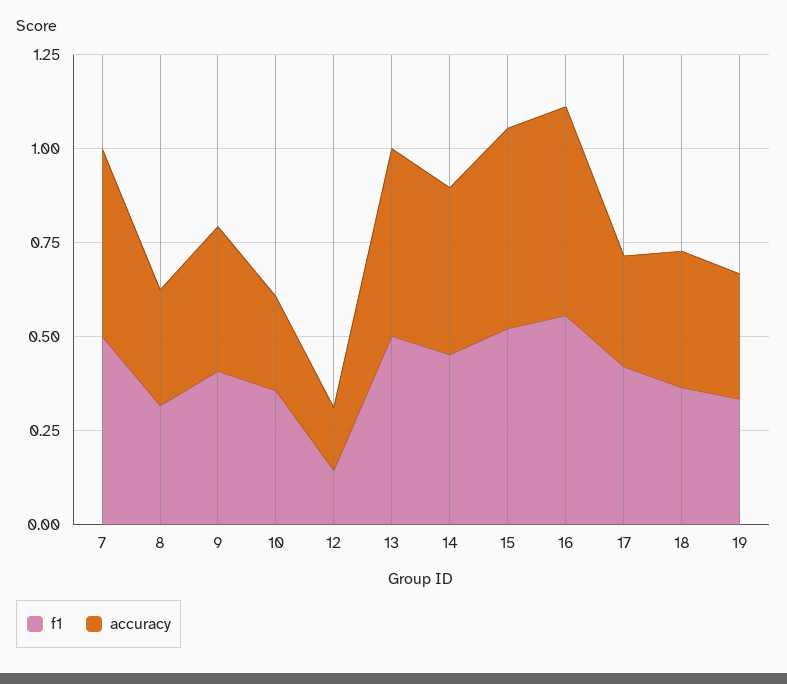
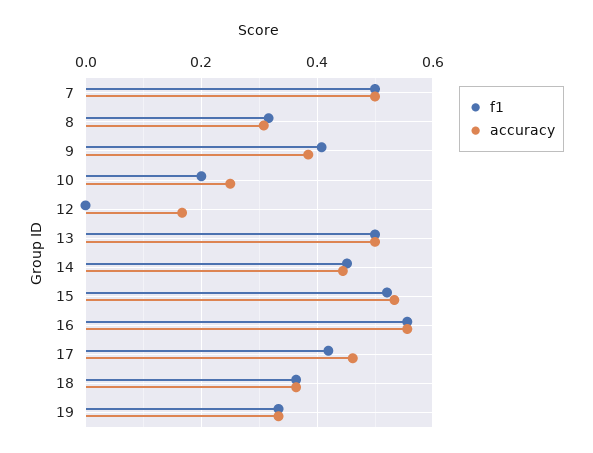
f1, 10: 0.35 -> 0.2
f1, 12: 0.15 -> 0
accuracy, 17: 0.3 -> 0.46

